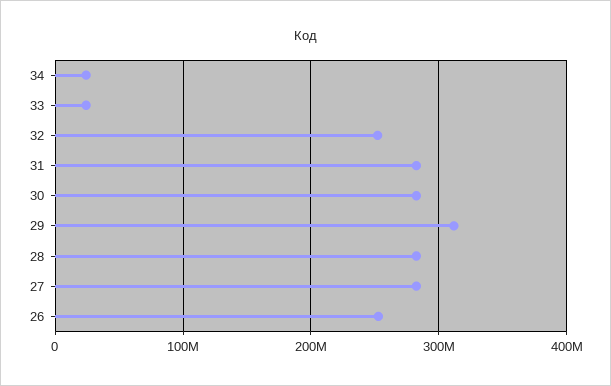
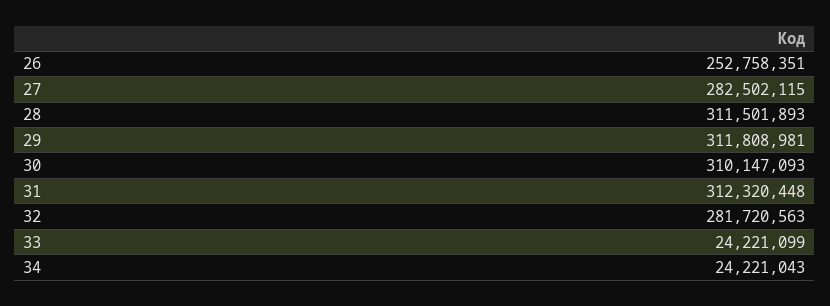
32: 250000000 -> 281720563
31: 280000000 -> 312320448
30: 280000000 -> 310147093
28: 280000000 -> 311501893

